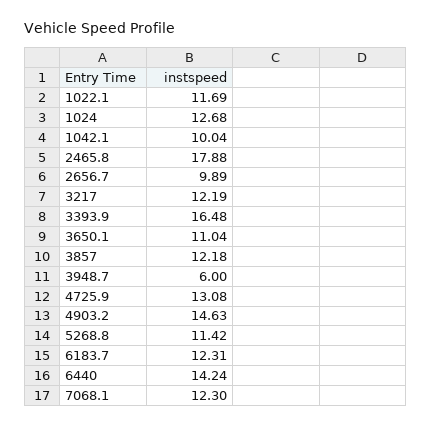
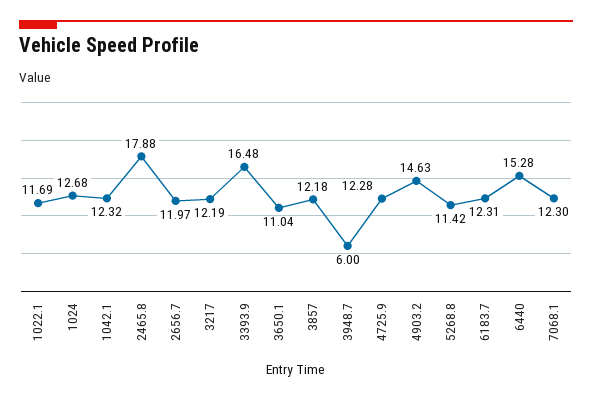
1042.1: 10.04 -> 12.32
2656.7: 9.89 -> 11.97
4725.9: 13.08 -> 12.28
6440: 14.24 -> 15.28

